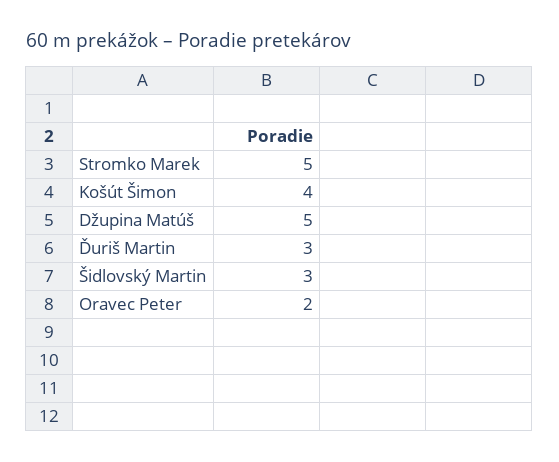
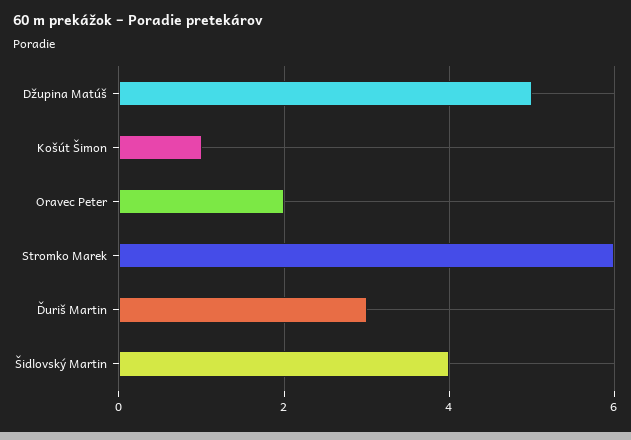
Stromko Marek: 5 -> 6
Košút Šimon: 4 -> 1
Šidlovský Martin: 3 -> 4

